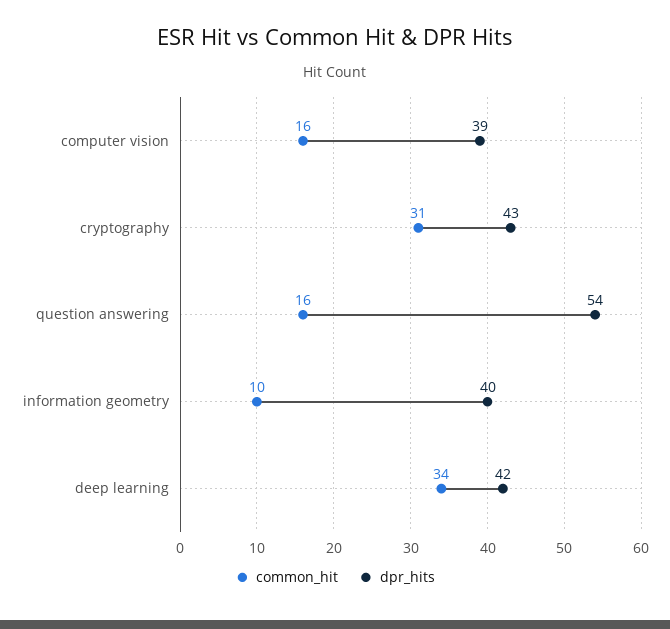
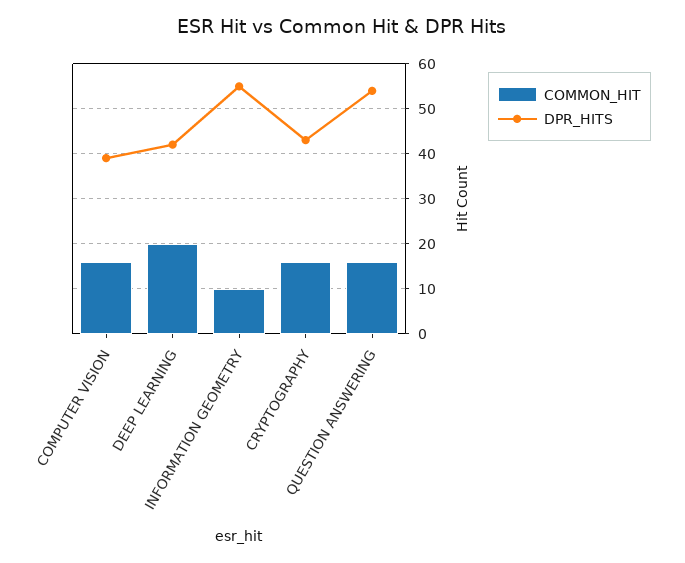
common_hit, cryptography: 31 -> 15
dpr_hits, information geometry: 40 -> 55
common_hit, deep learning: 34 -> 20

